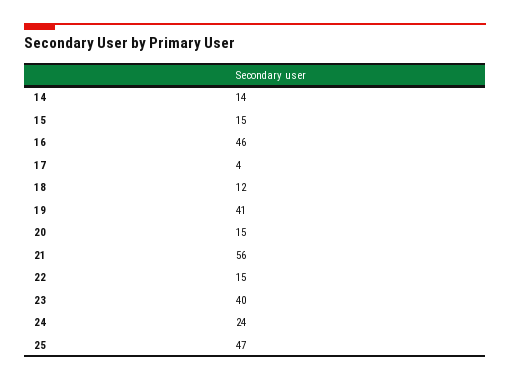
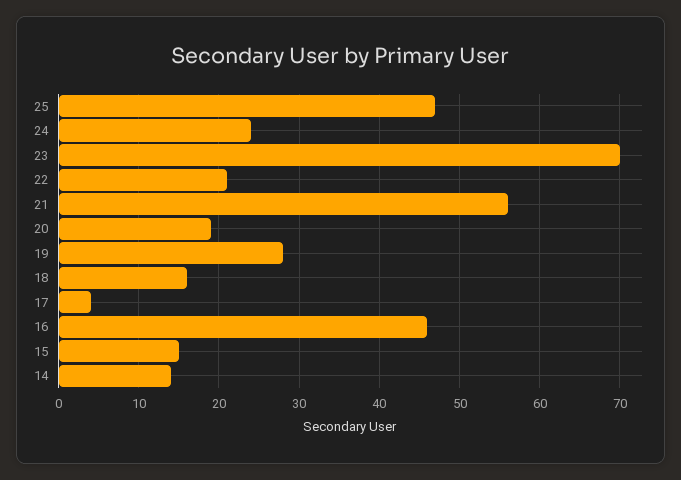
18: 12 -> 16
19: 41 -> 28
20: 15 -> 19
22: 15 -> 21
23: 40 -> 70

